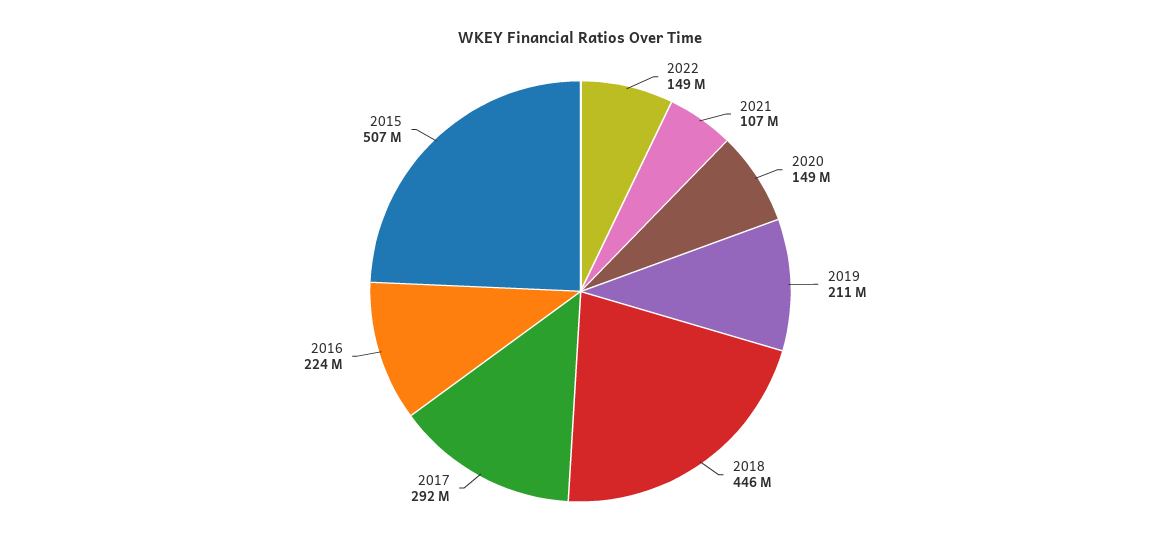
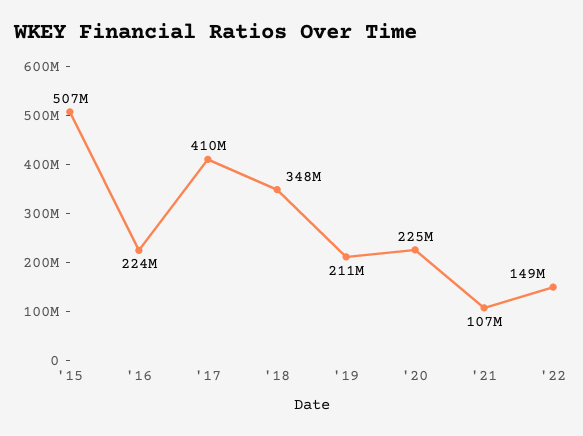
2020: 149000000 -> 225000000
2018: 446000000 -> 348000000
2017: 292000000 -> 410000000

